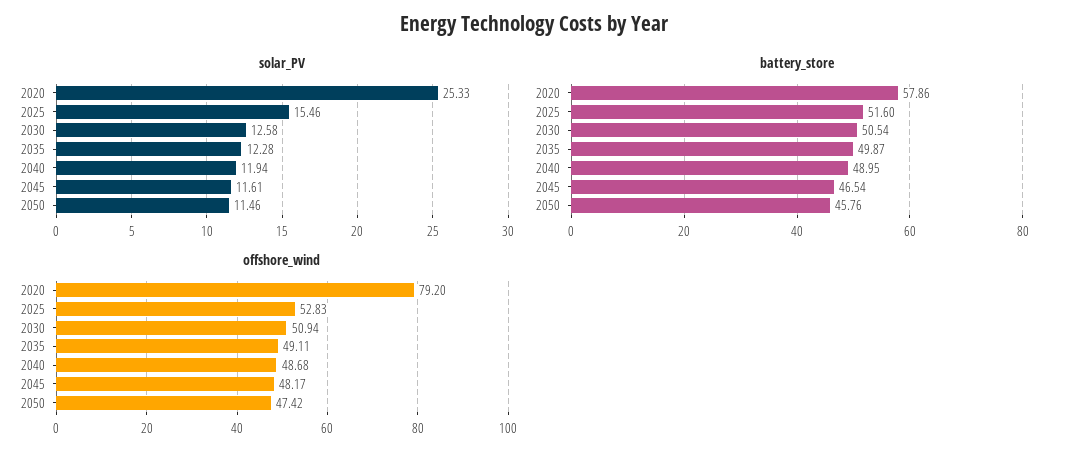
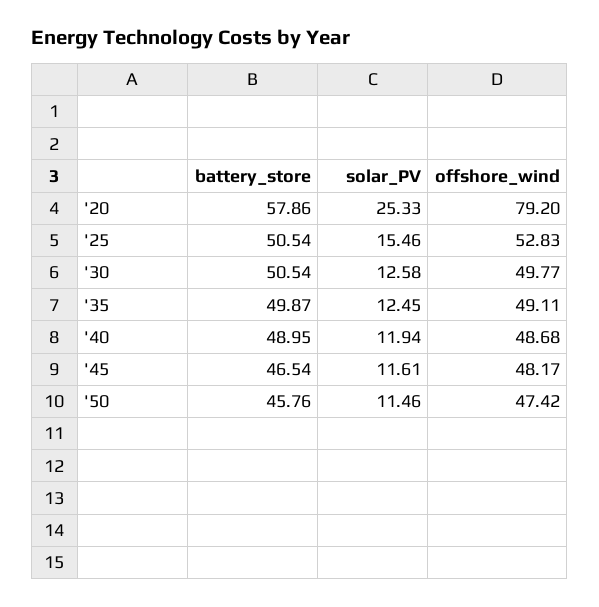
solar_PV, 2035: 12.28 -> 12.45
battery_store, 2025: 51.6 -> 50.54
offshore_wind, 2030: 50.94 -> 49.77

